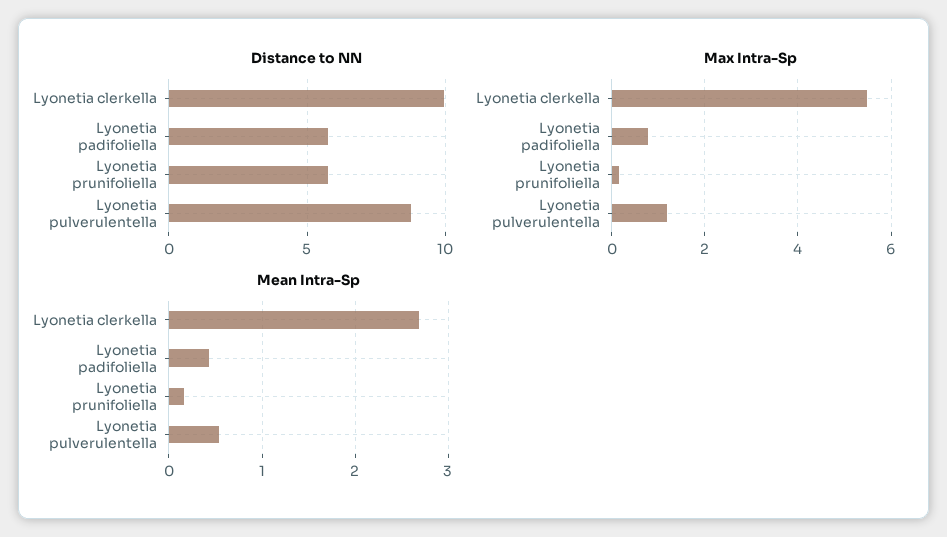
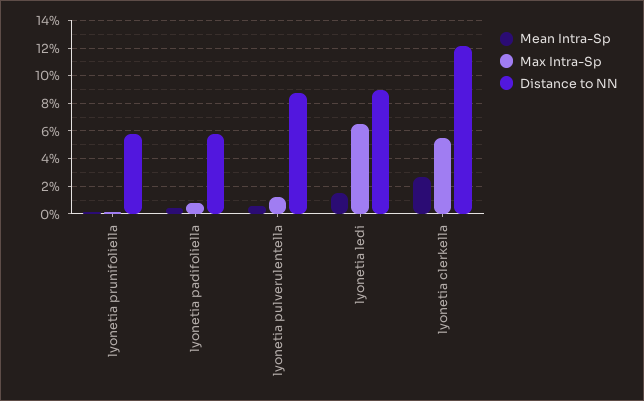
Distance to NN, Lyonetia clerkella: 10 -> 12
Mean Intra-Sp, lyonetia ledi: none -> 1.5
Max Intra-Sp, lyonetia ledi: none -> 6.5
Distance to NN, lyonetia ledi: none -> 9

